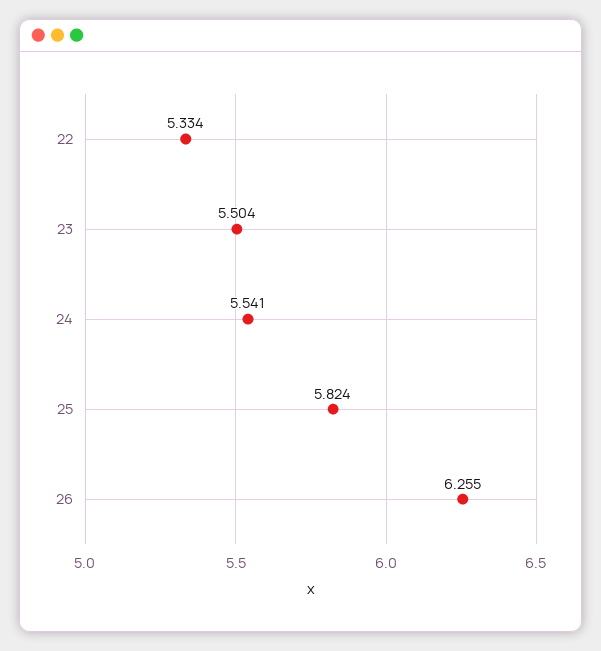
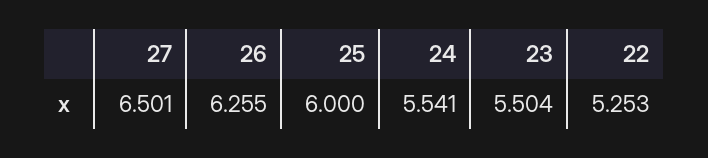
22: 5.334 -> 5.253
25: 5.824 -> 6
27: none -> 6.501

